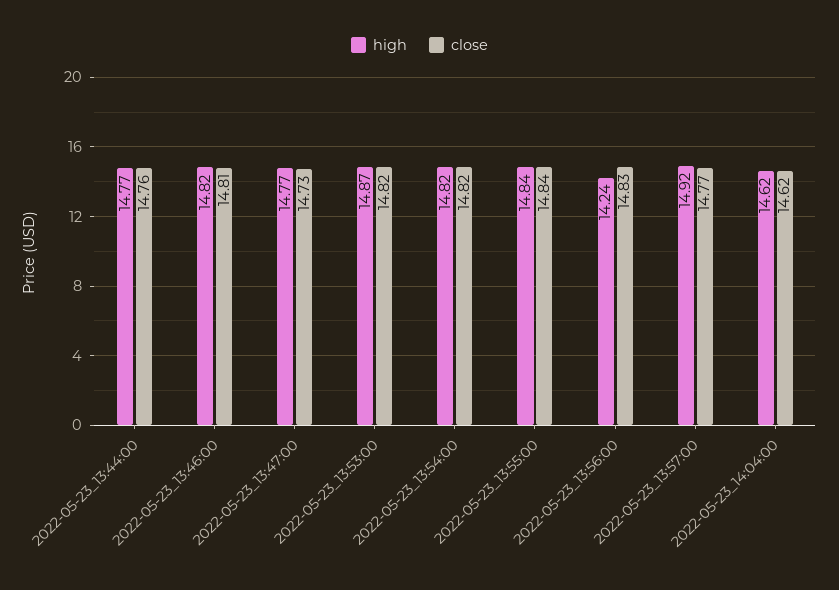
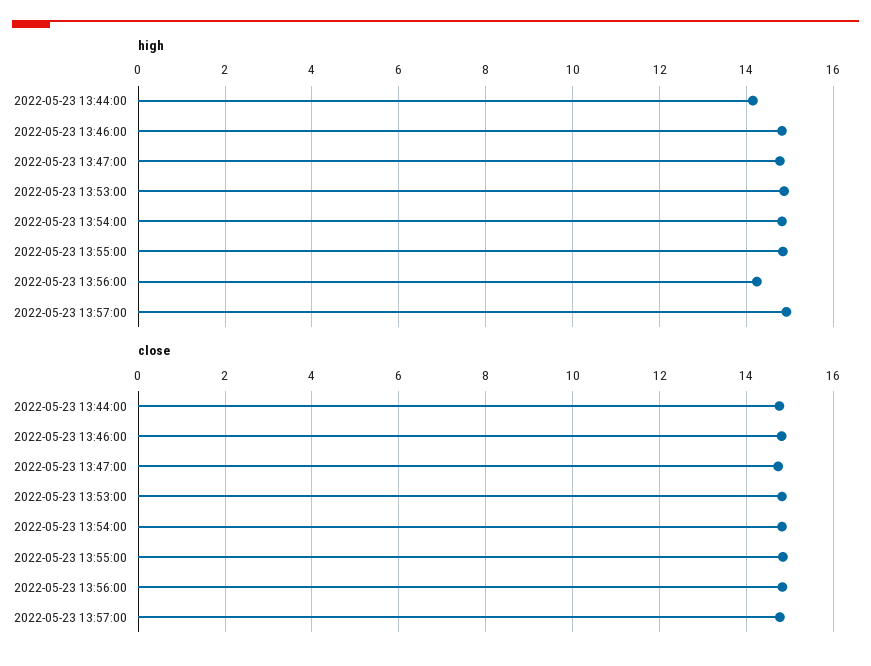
high, 2022-05-23_13:44:00: 14.77 -> 14.2
high, 2022-05-23_14:04:00: 14.62 -> none
close, 2022-05-23_14:04:00: 14.62 -> none

